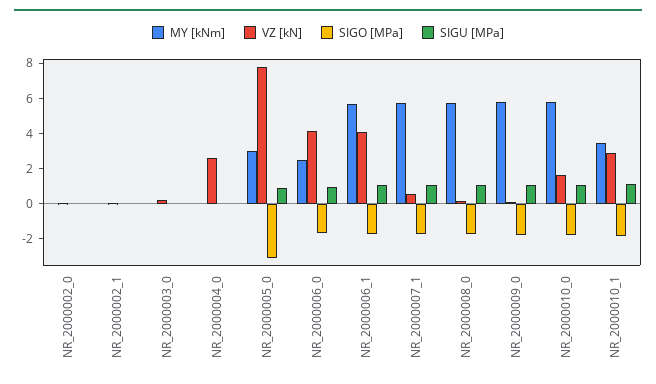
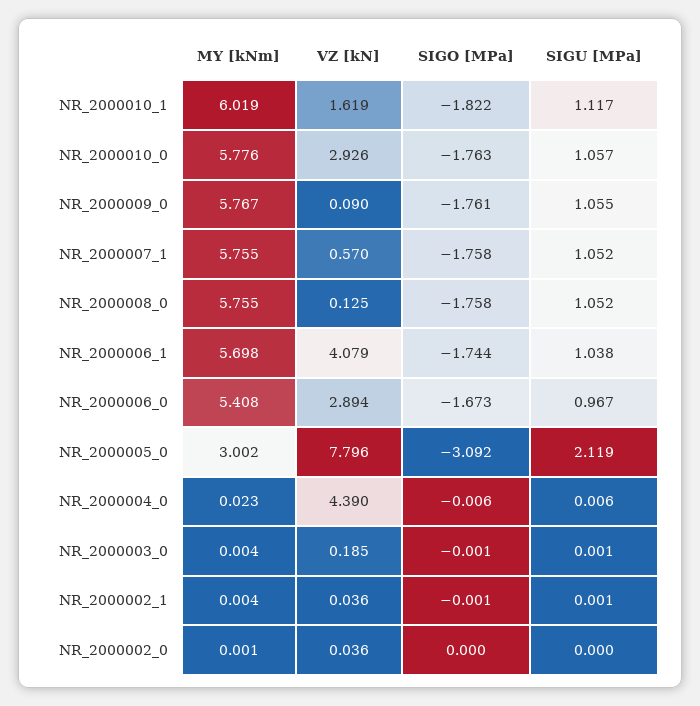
VZ [kN], NR_2000004_0: 2.5 -> 4.39
SIGU [MPa], NR_2000005_0: 1 -> 2.119
MY [kNm], NR_2000006_0: 2.5 -> 5.408
VZ [kN], NR_2000006_0: 4 -> 2.894
VZ [kN], NR_2000010_0: 1.5 -> 2.926
MY [kNm], NR_2000010_1: 3.5 -> 6.019
VZ [kN], NR_2000010_1: 3 -> 1.619

